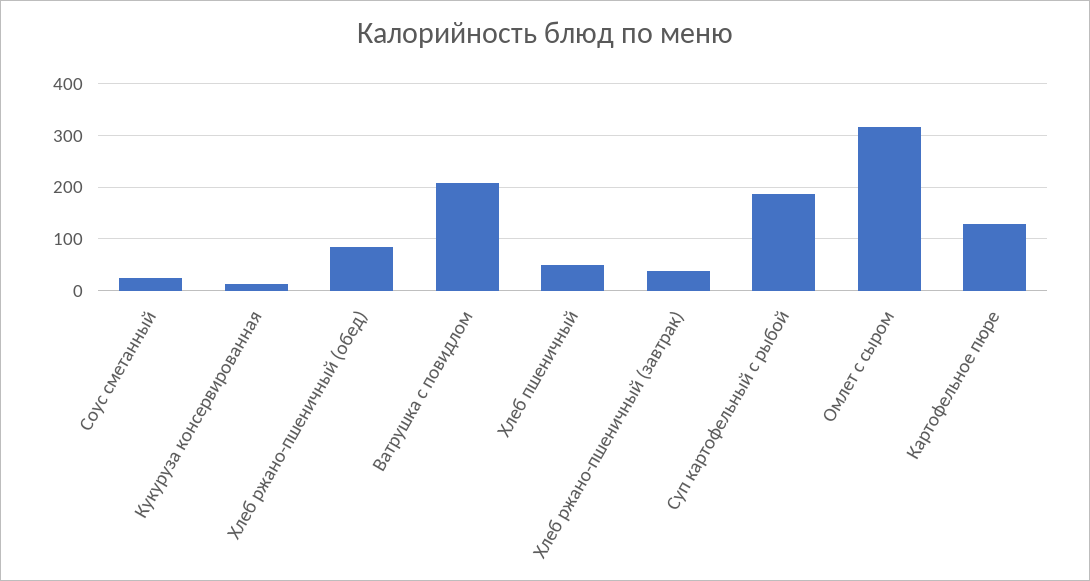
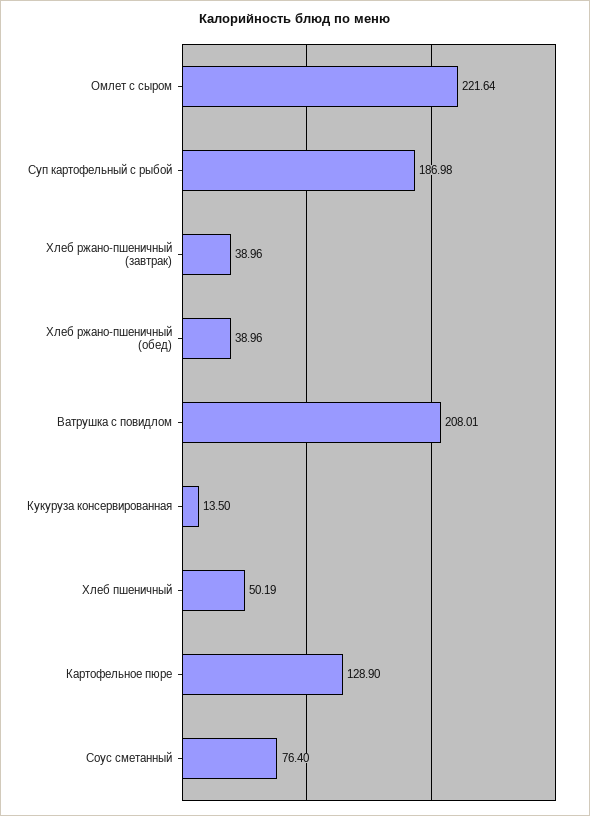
Соус сметанный: 20 -> 76.4
Хлеб ржано-пшеничный (обед): 80 -> 38.96
Омлет с сыром: 320 -> 221.64

